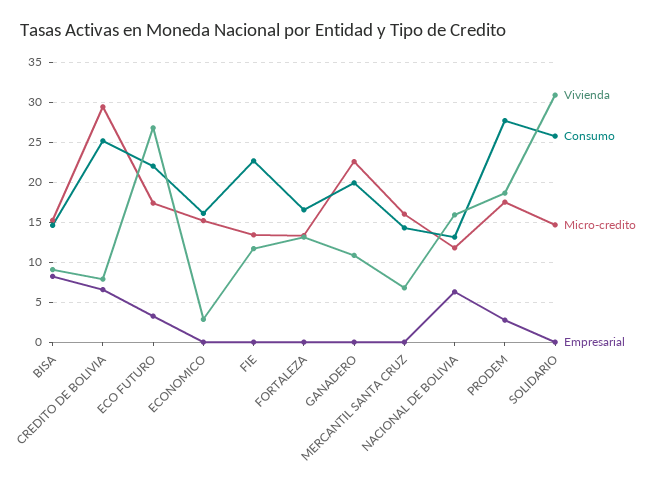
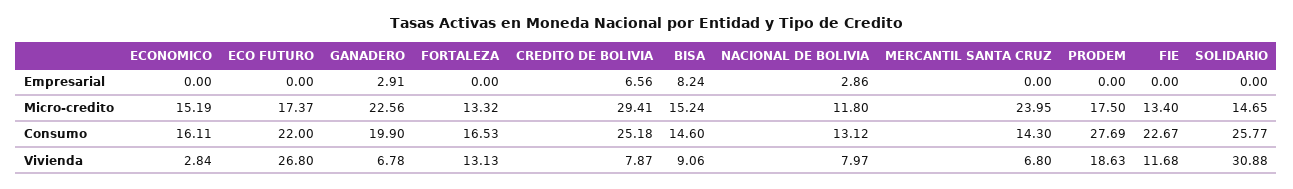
Empresarial, ECO FUTURO: 3 -> 0
Vivienda, GANADERO: 11 -> 6.78
Empresarial, GANADERO: 0 -> 2.91
Micro-credito, MERCANTIL SANTA CRUZ: 16 -> 23.95
Vivienda, NACIONAL DE BOLIVIA: 16 -> 7.97
Empresarial, NACIONAL DE BOLIVIA: 6 -> 2.86
Empresarial, PRODEM: 3 -> 0

